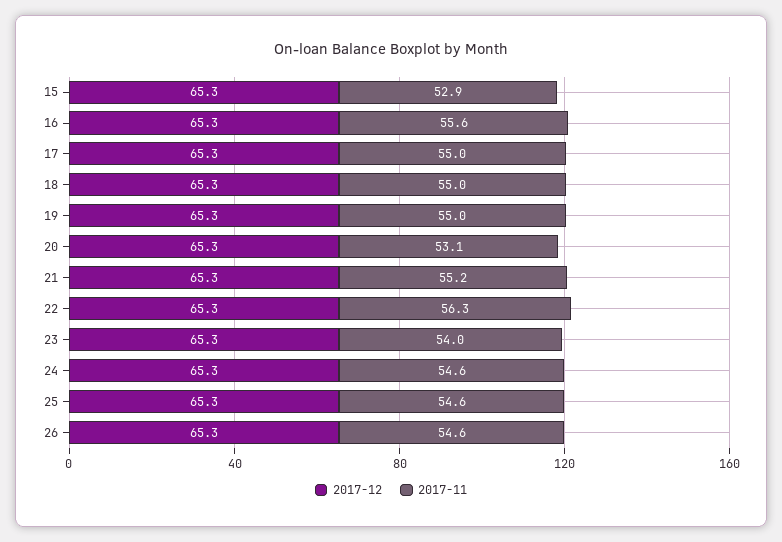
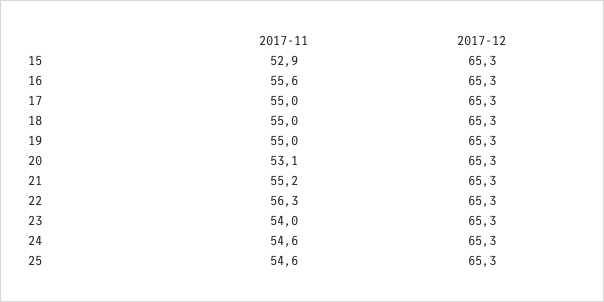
2017-12, 26: 65.3 -> none
2017-11, 26: 54.6 -> none

